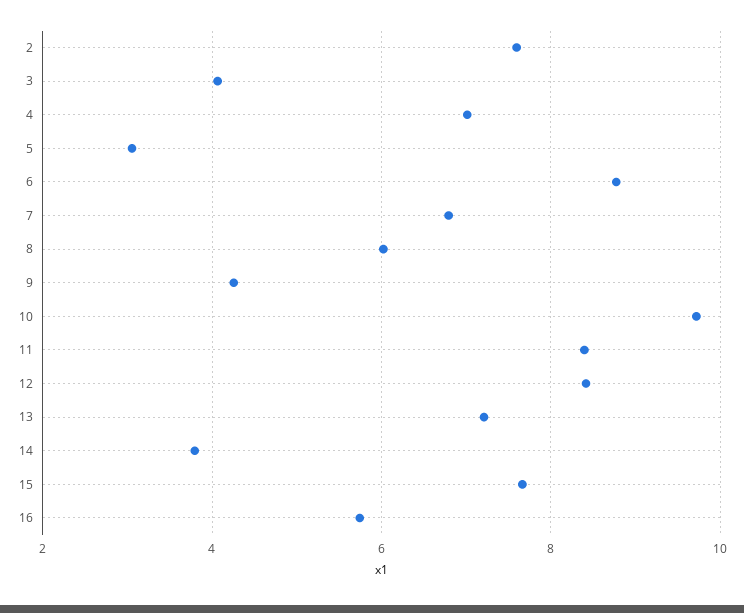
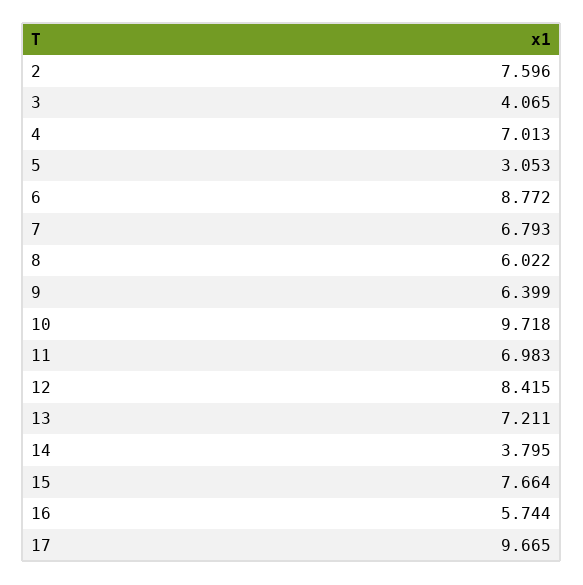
9: 4.2 -> 6.399
11: 8.4 -> 6.983
17: none -> 9.665

